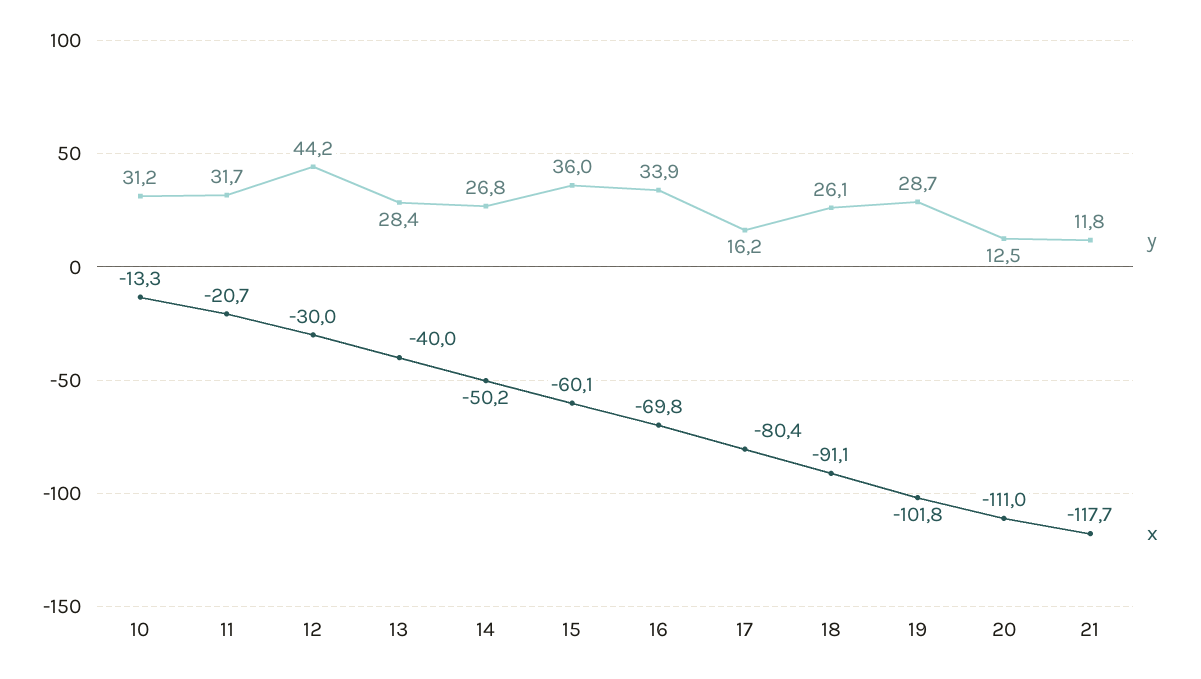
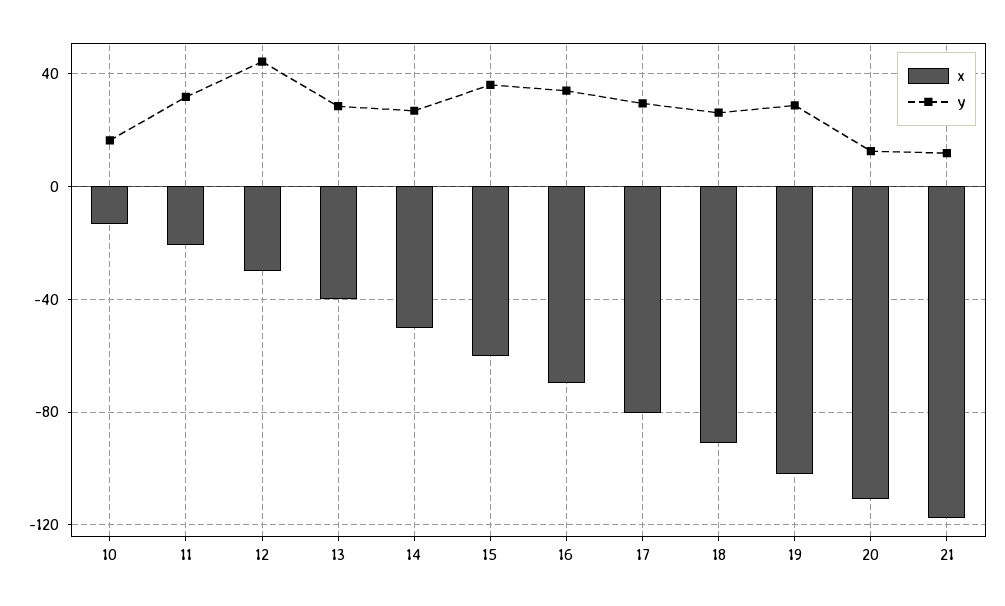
y, 10: 31.2 -> 15
y, 17: 16.2 -> 30

